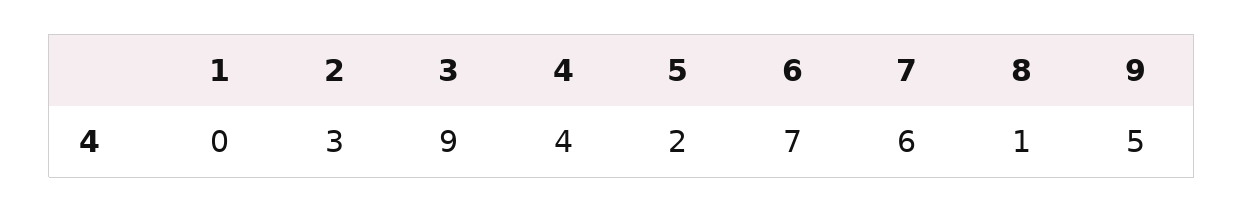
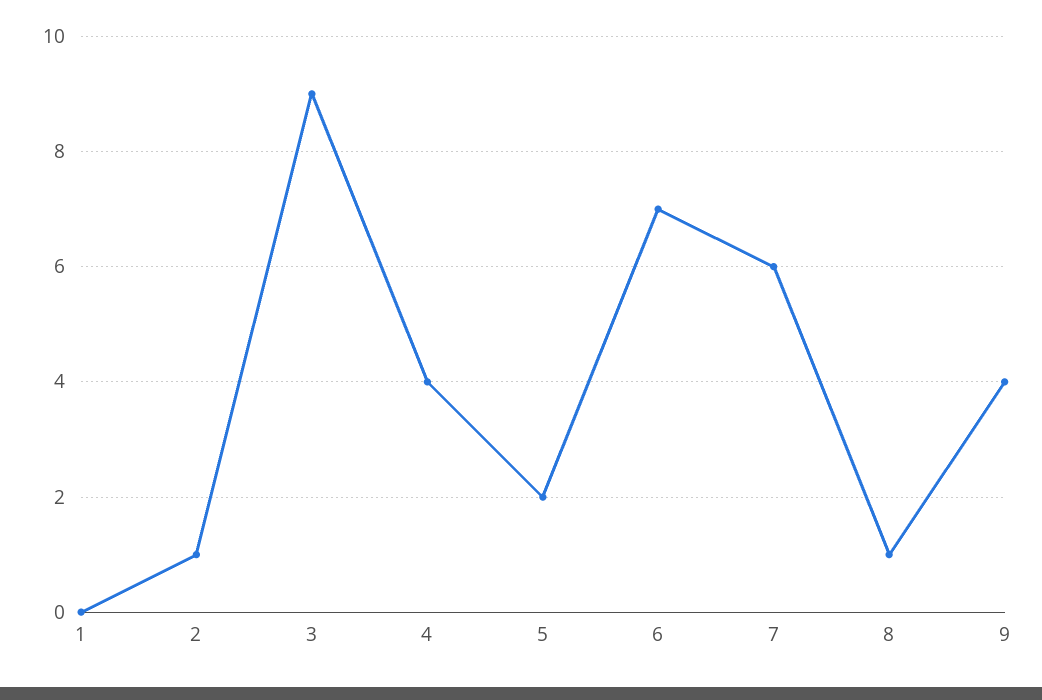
2: 3 -> 1
9: 5 -> 4

